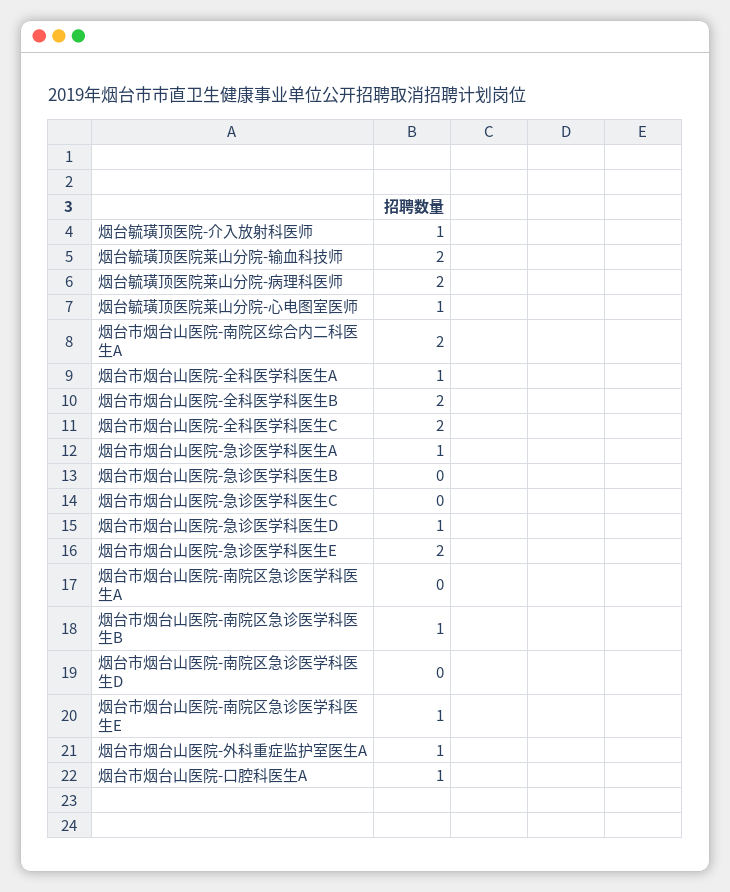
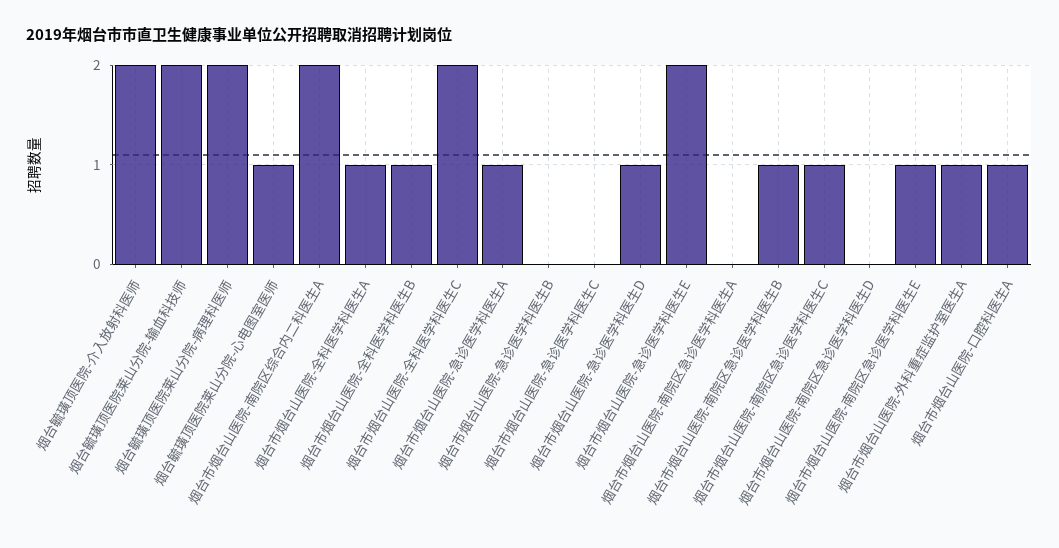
烟台毓璜顶医院-介入放射科医师: 1 -> 2
烟台市烟台山医院-全科医学科医生B: 2 -> 1
烟台市烟台山医院-南院区急诊医学科医生C: none -> 1

